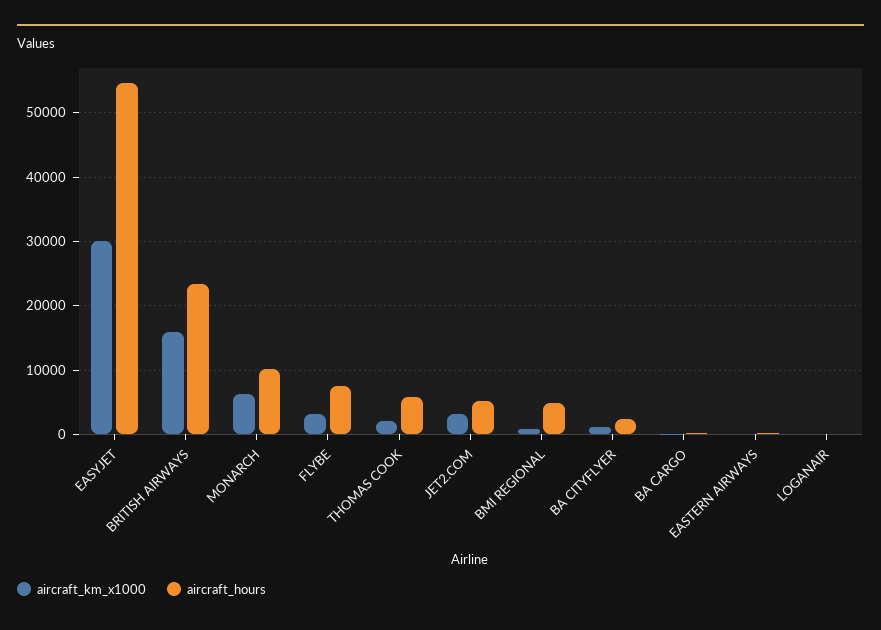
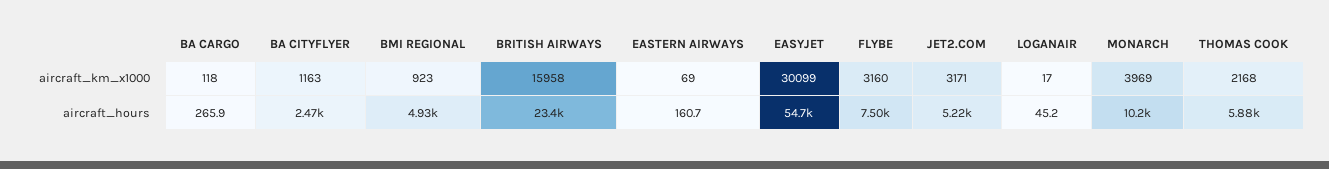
aircraft_km_x1000, MONARCH: 6000 -> 3969

